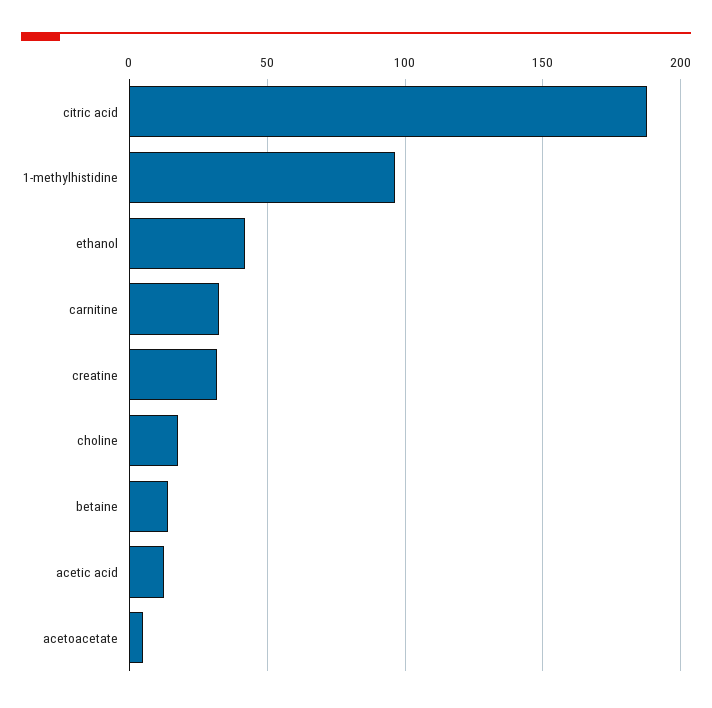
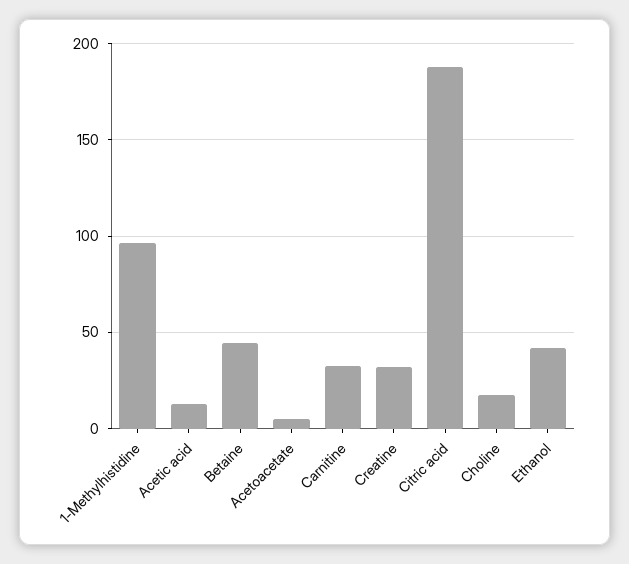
betaine: 15 -> 45

